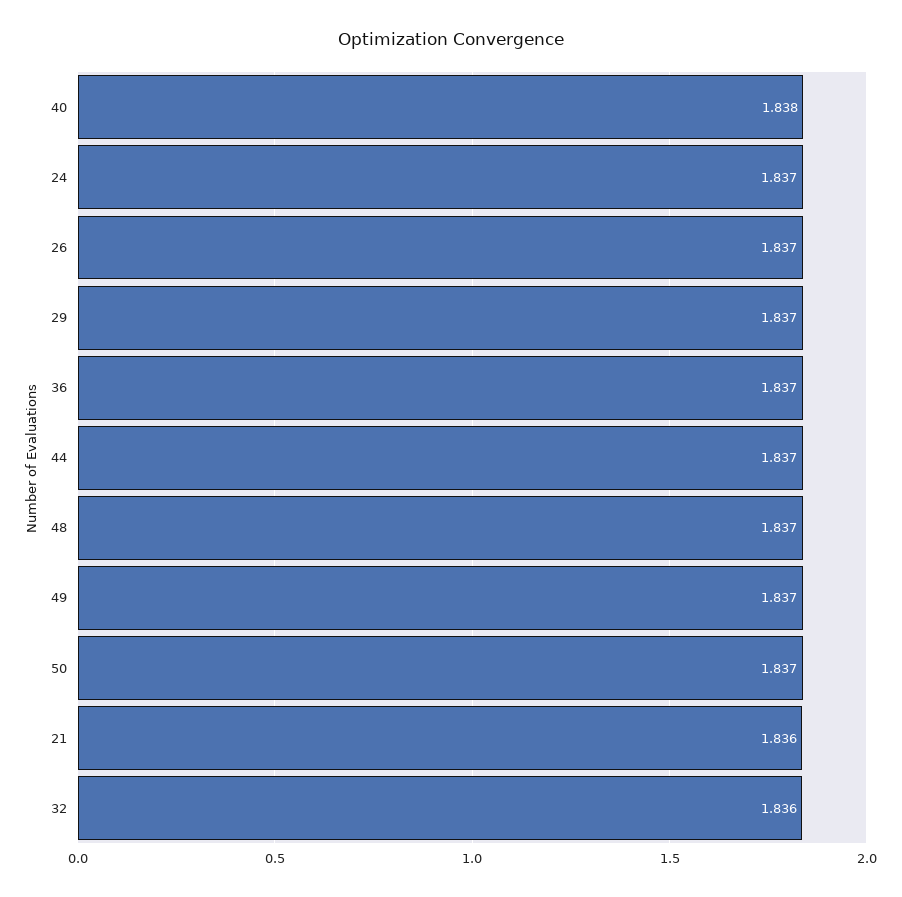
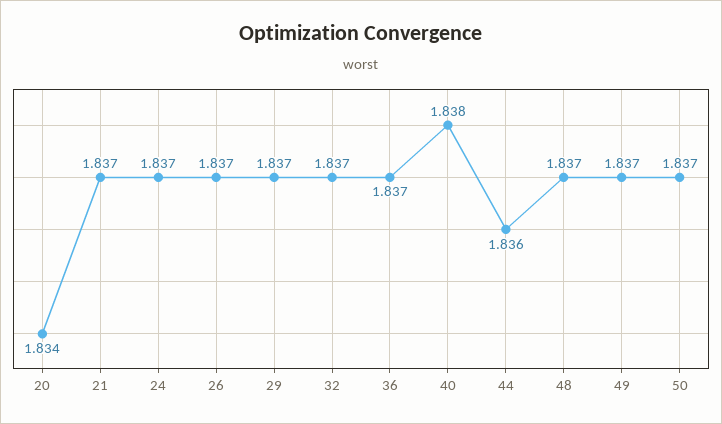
44: 1.837 -> 1.836
21: 1.836 -> 1.837
32: 1.836 -> 1.837
20: none -> 1.834

